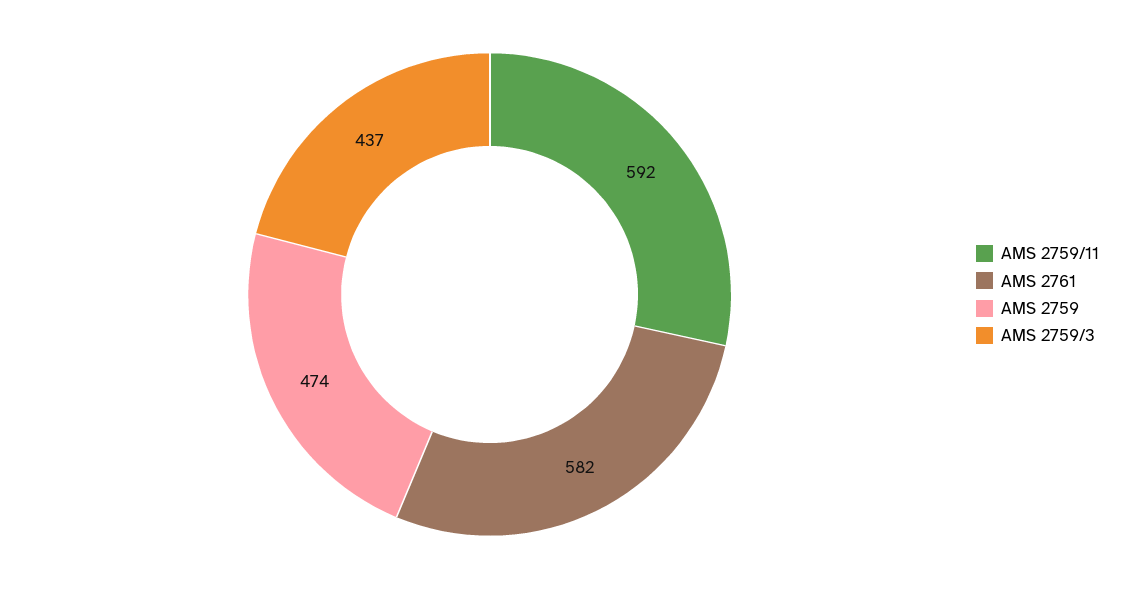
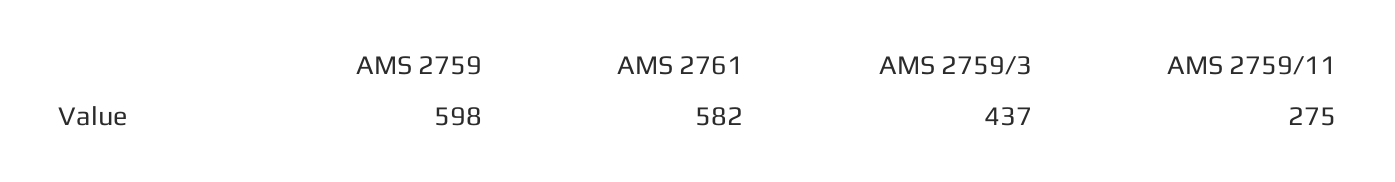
AMS 2759/11: 592 -> 275
AMS 2759: 474 -> 598

